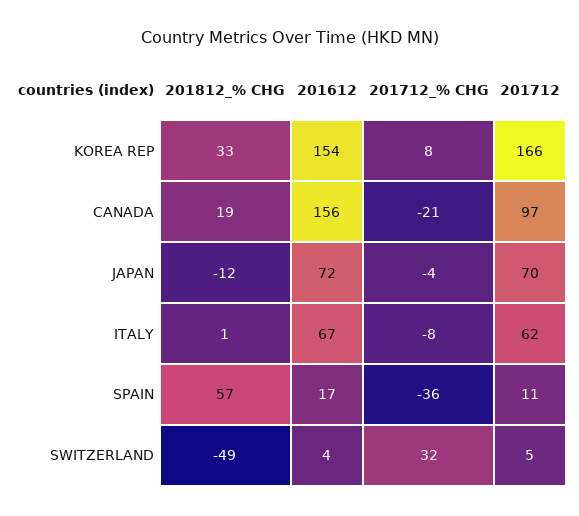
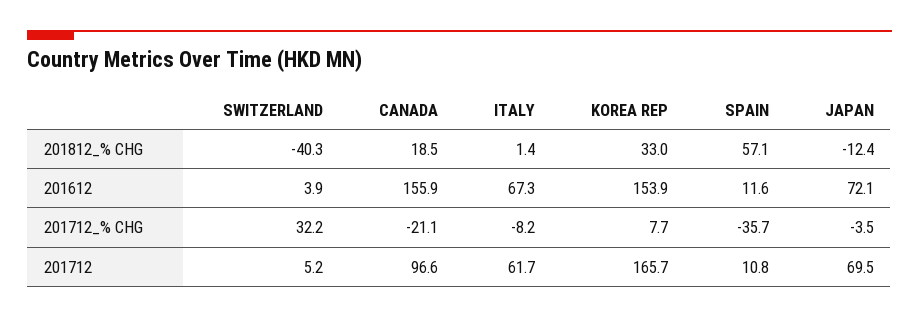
201612, SPAIN: 17 -> 11.6
201812_% CHG, SWITZERLAND: -49 -> -40.3

